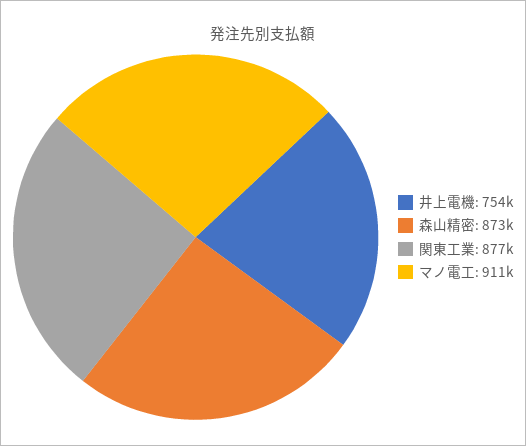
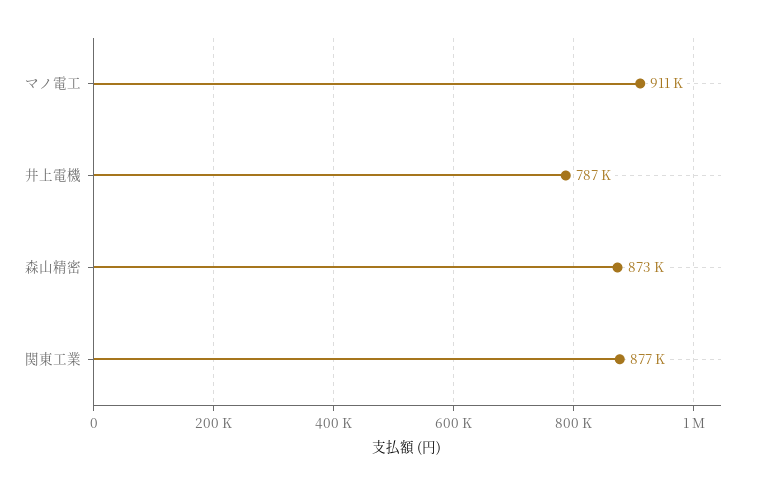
井上電機: 754000 -> 787000

